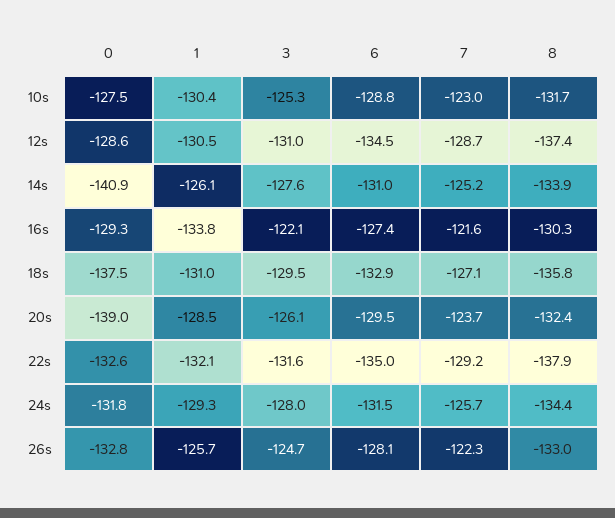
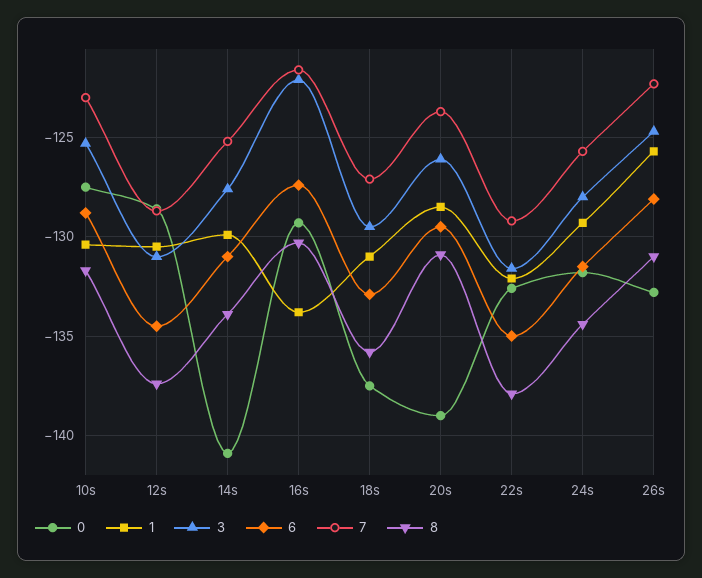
1, 14s: -126.1 -> -130
8, 20s: -132.4 -> -131
8, 26s: -133 -> -131

